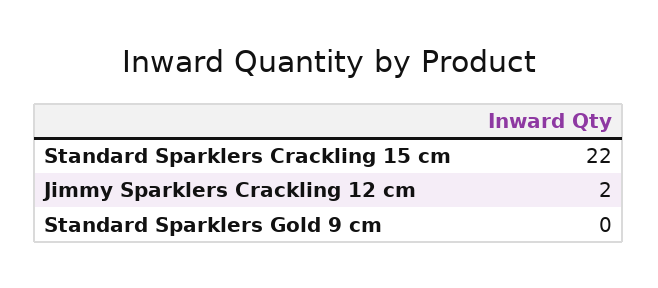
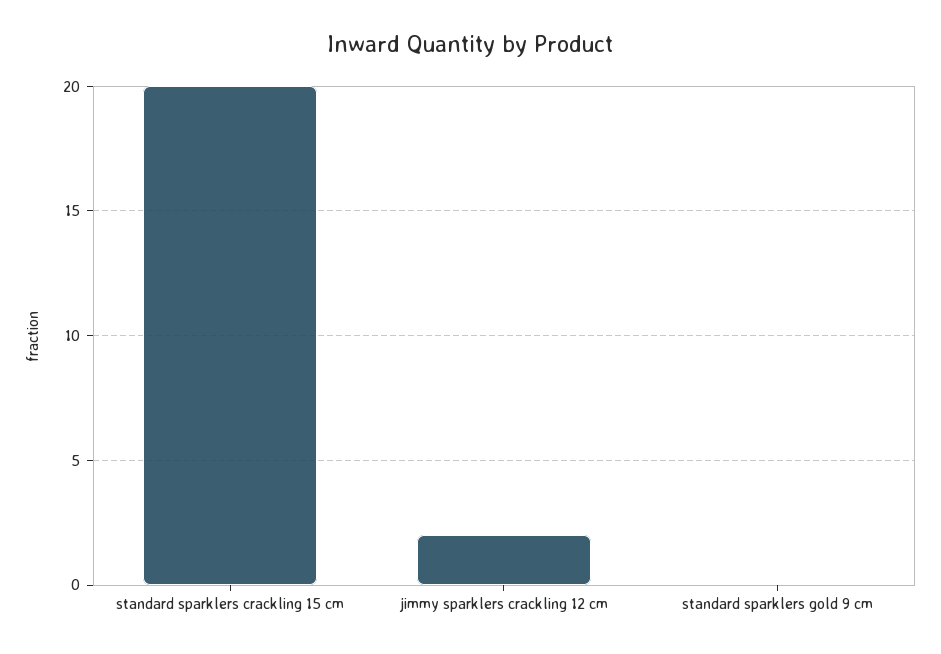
Standard Sparklers Crackling 15 cm: 22 -> 20

